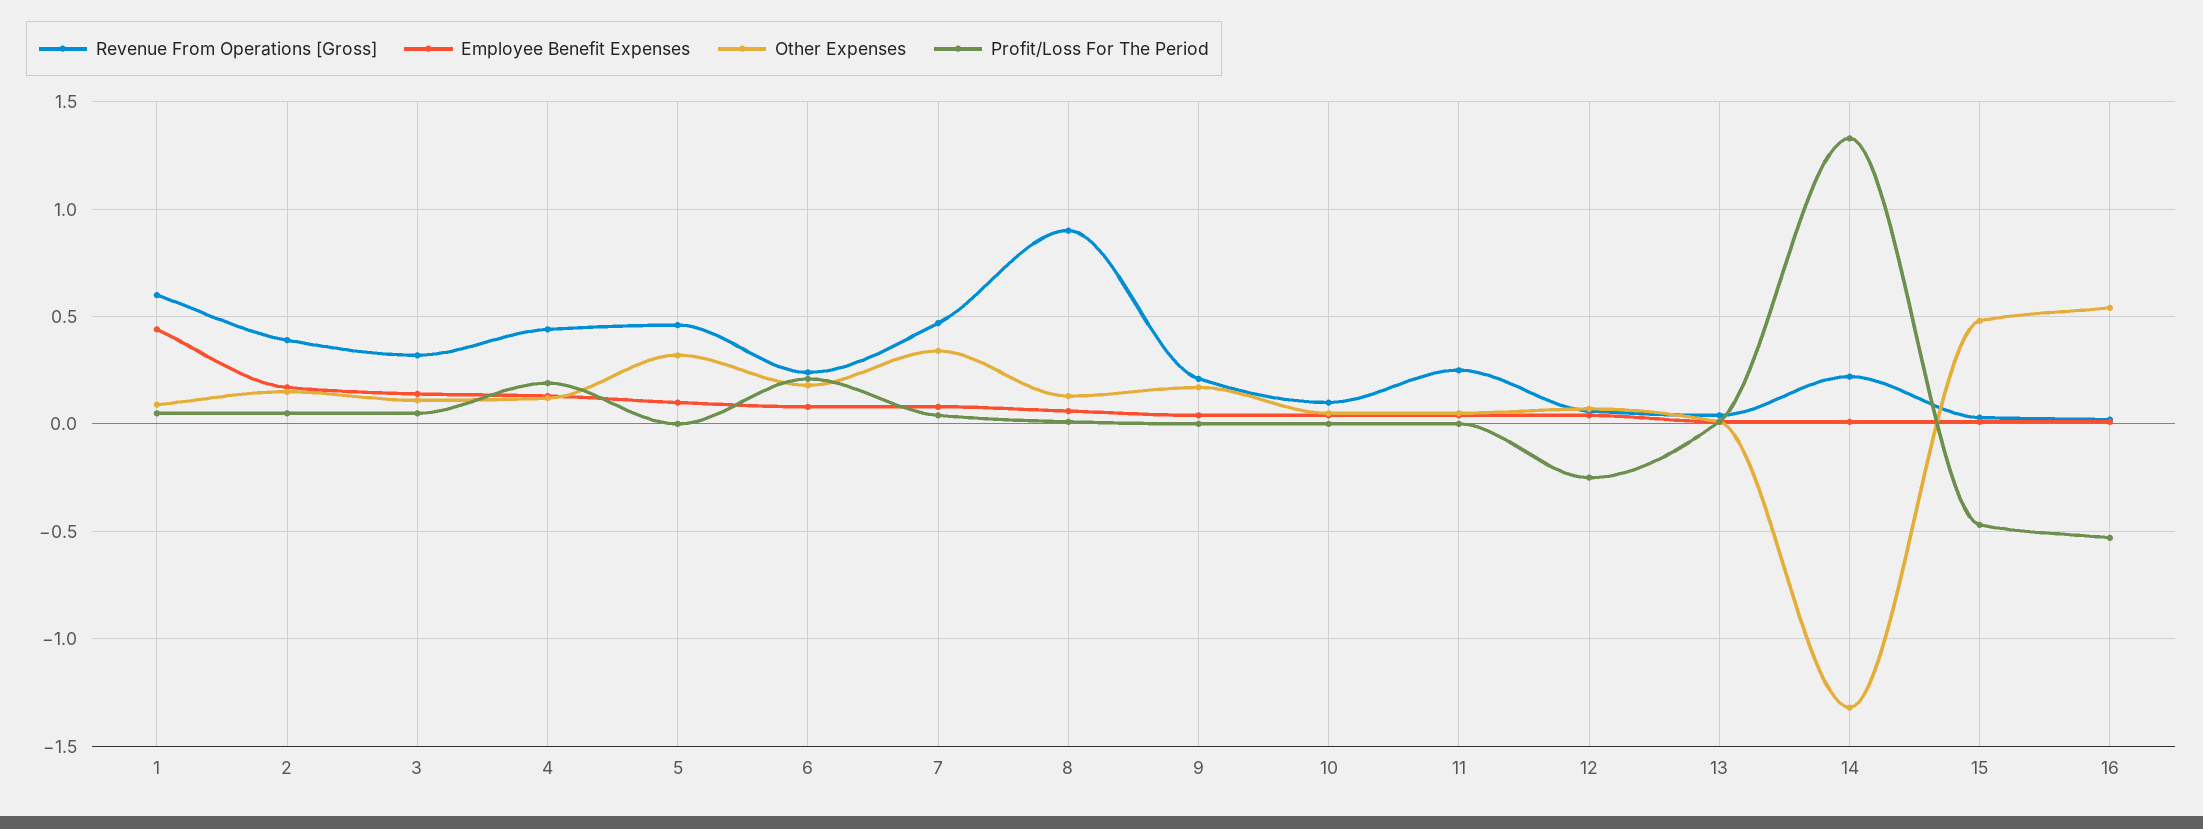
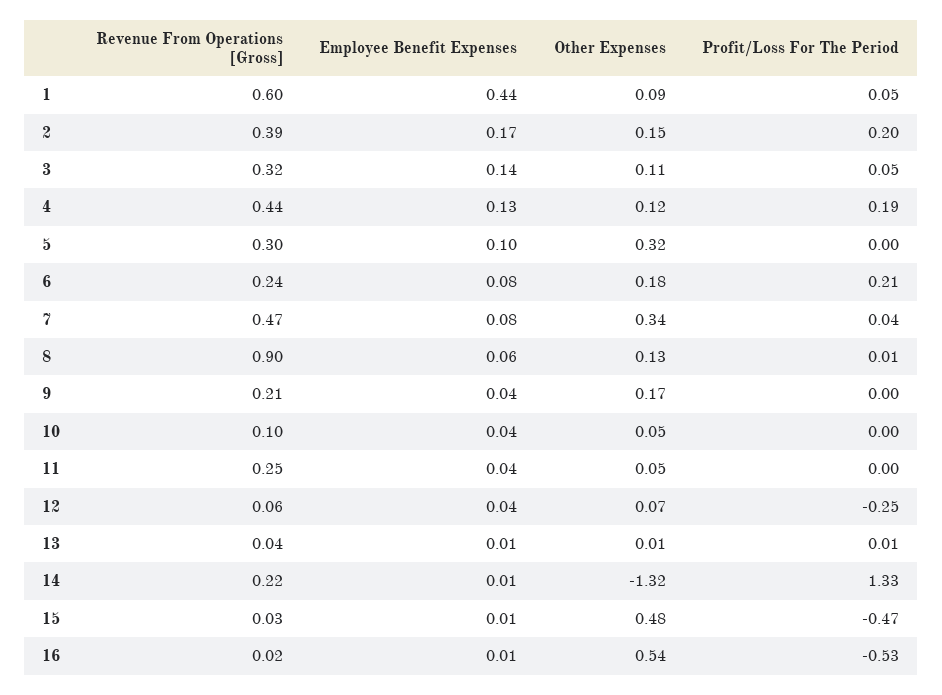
Profit/Loss For The Period, 2: 0.05 -> 0.2
Revenue From Operations [Gross], 5: 0.45 -> 0.3

